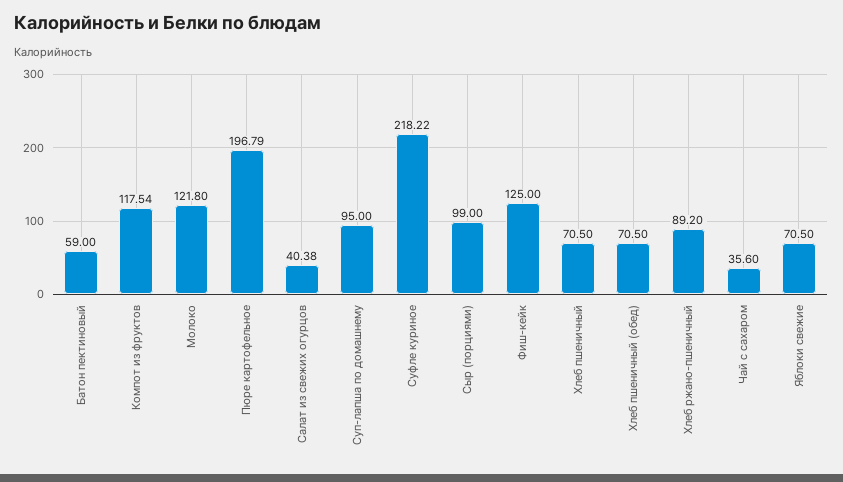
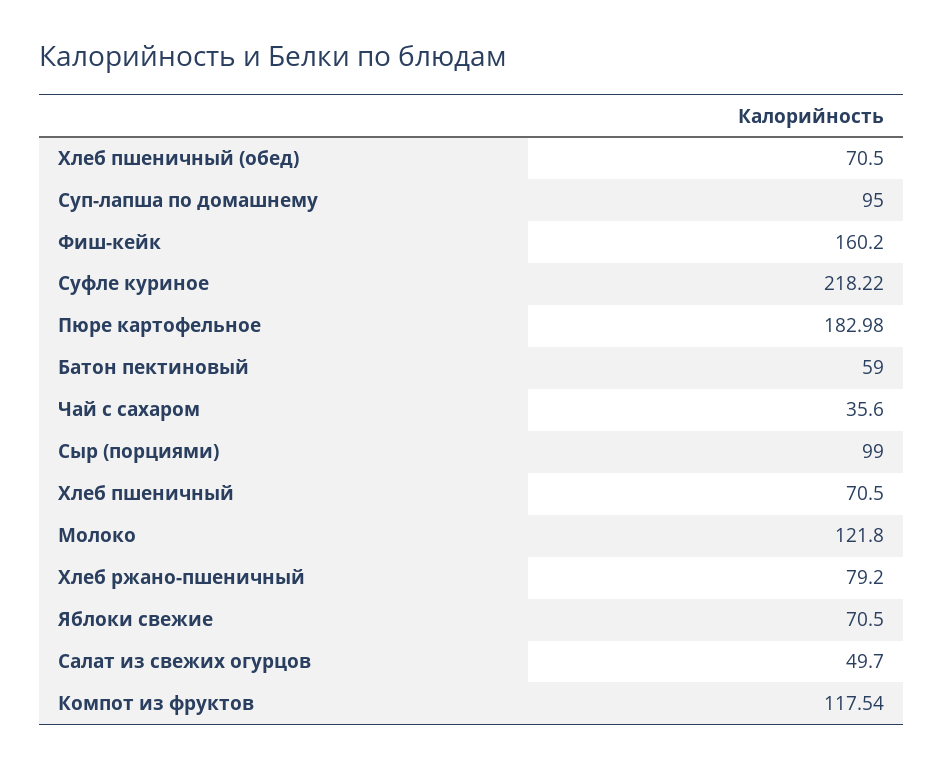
Пюре картофельное: 196.79 -> 182.98
Салат из свежих огурцов: 40.38 -> 49.7
Фиш-кейк: 125 -> 160.2
Хлеб ржано-пшеничный: 89.2 -> 79.2

